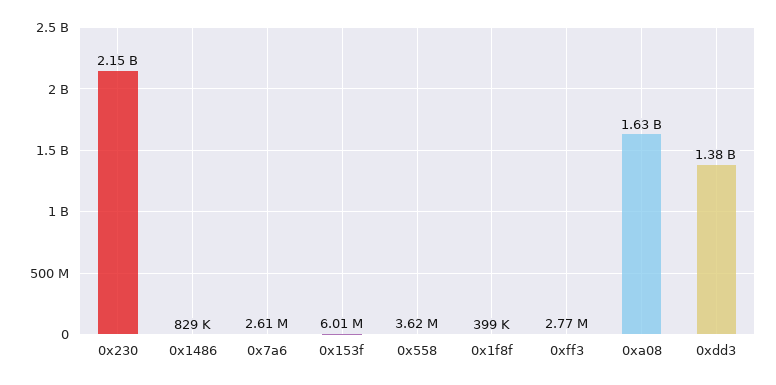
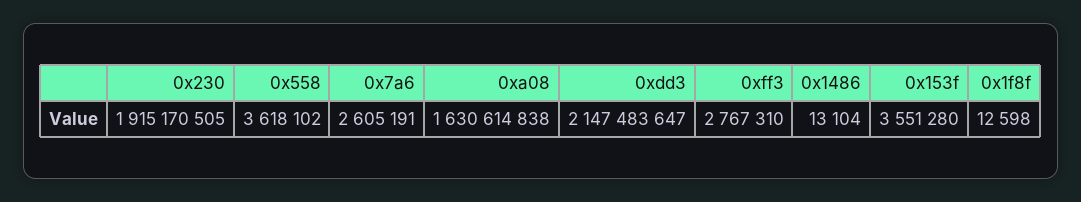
0x230: 2150000000 -> 1915170505
0x1486: 829000 -> 13104
0x153f: 6010000 -> 3551280
0x1f8f: 399000 -> 12598
0xdd3: 1380000000 -> 2147483647

